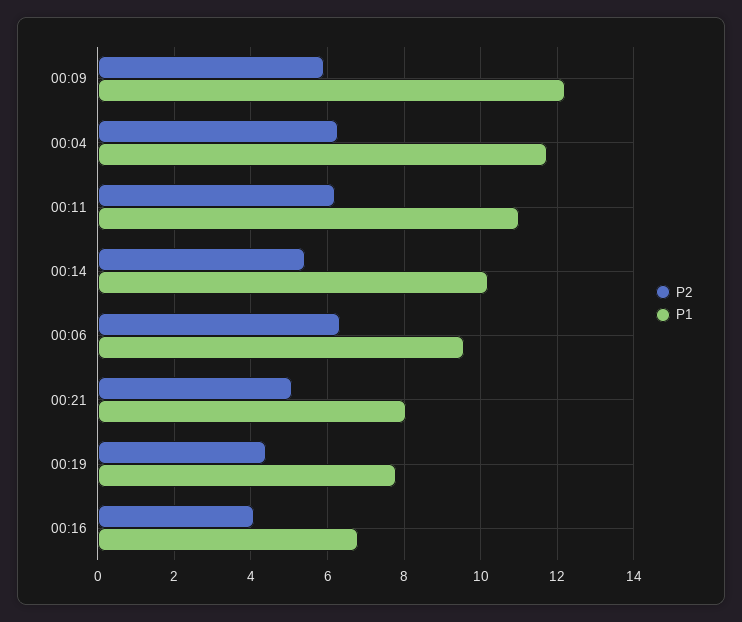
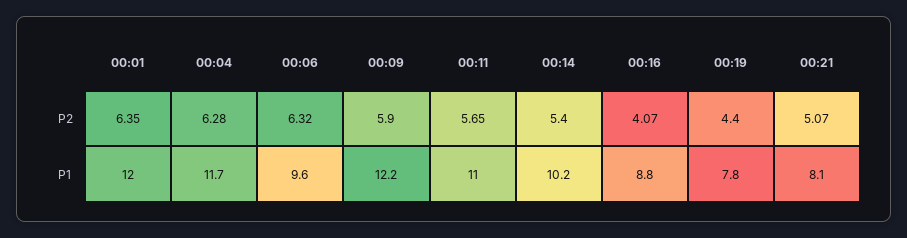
P2, 00:11: 6.2 -> 5.65
P1, 00:16: 6.8 -> 8.8
P2, 00:01: none -> 6.35
P1, 00:01: none -> 12

